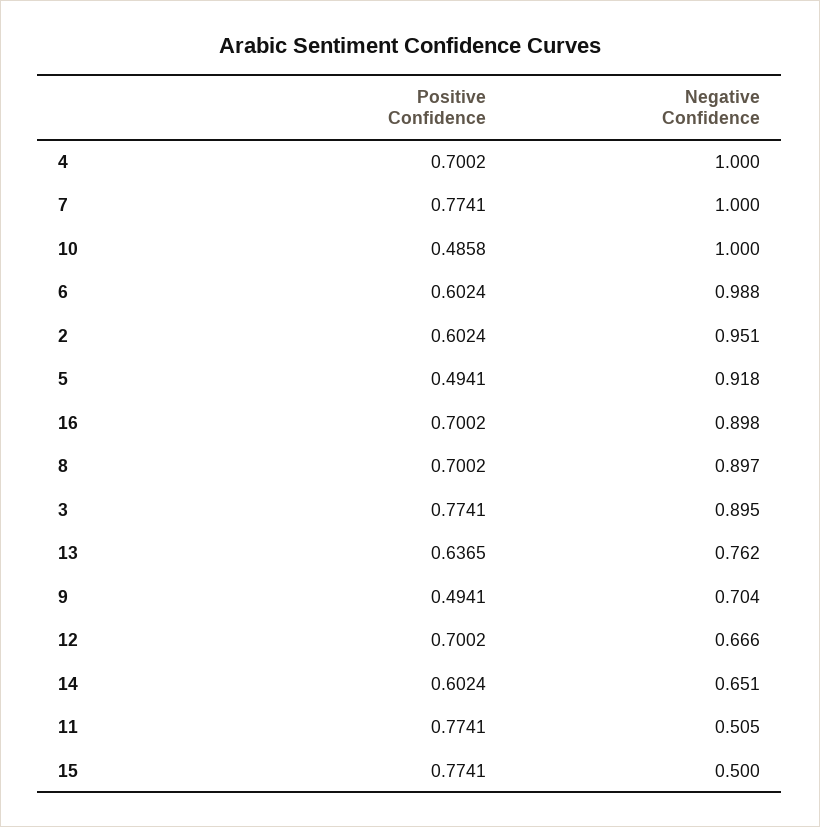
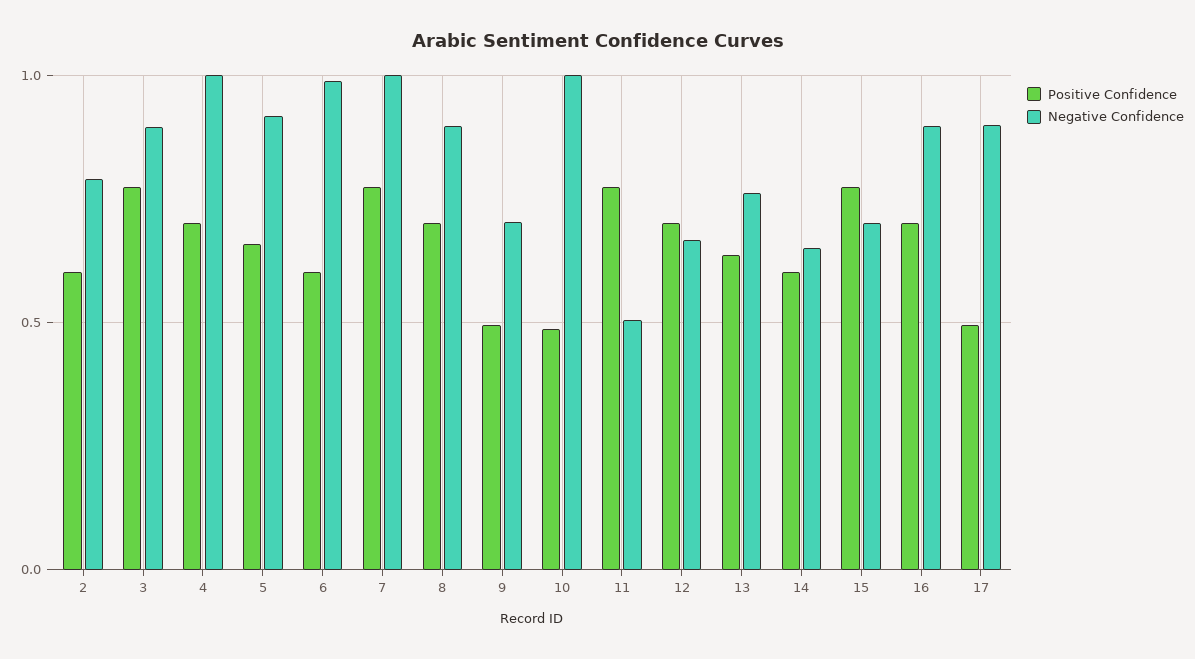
Negative Confidence, 2: 0.951 -> 0.8
Positive Confidence, 5: 0.4941 -> 0.65
Negative Confidence, 15: 0.5 -> 0.7
Positive Confidence, 17: none -> 0.5
Negative Confidence, 17: none -> 0.9

